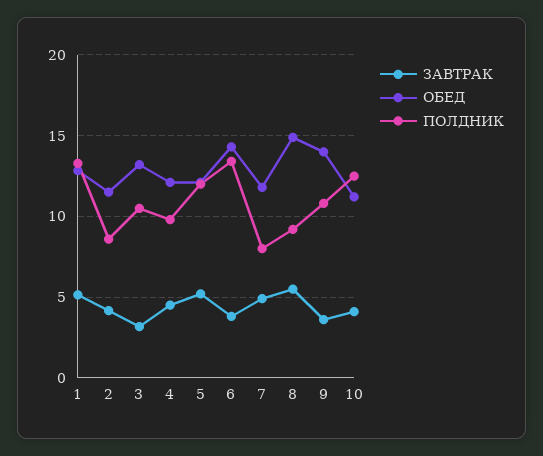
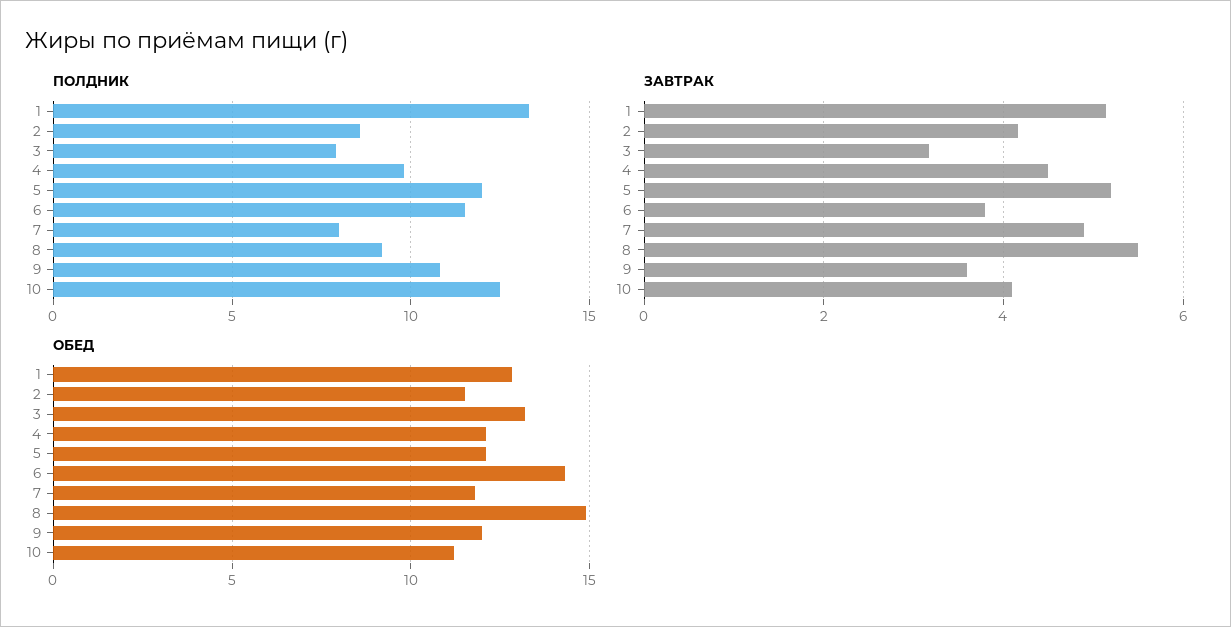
ПОЛДНИК, 3: 10.5 -> 8
ПОЛДНИК, 6: 13.5 -> 11.5
ОБЕД, 9: 14 -> 12

